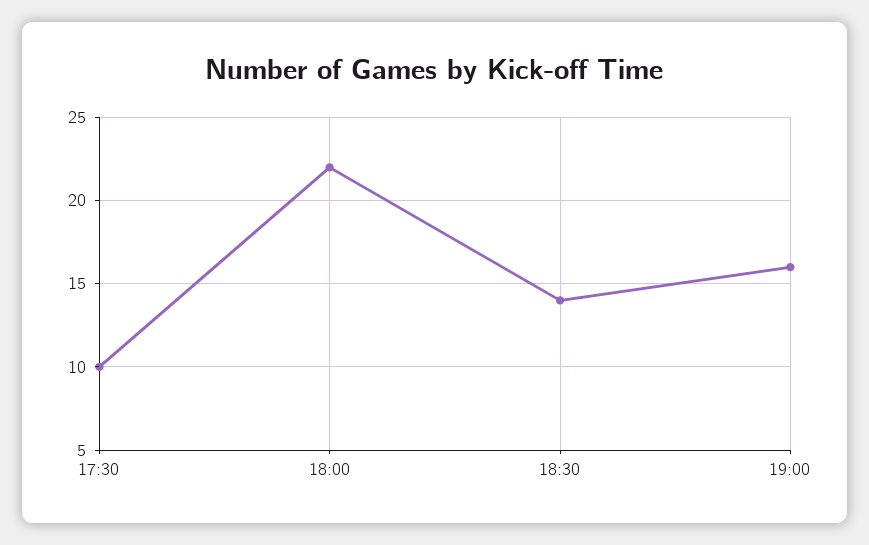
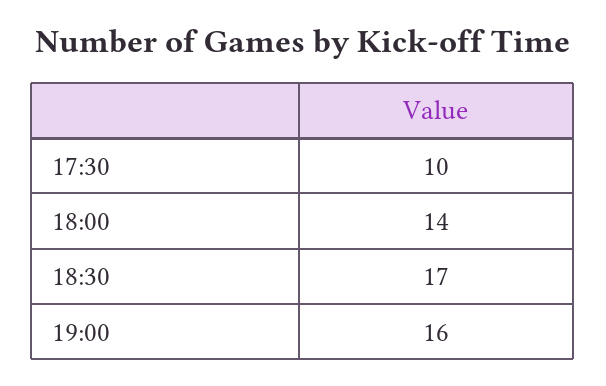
18:00: 22 -> 14
18:30: 14 -> 17

